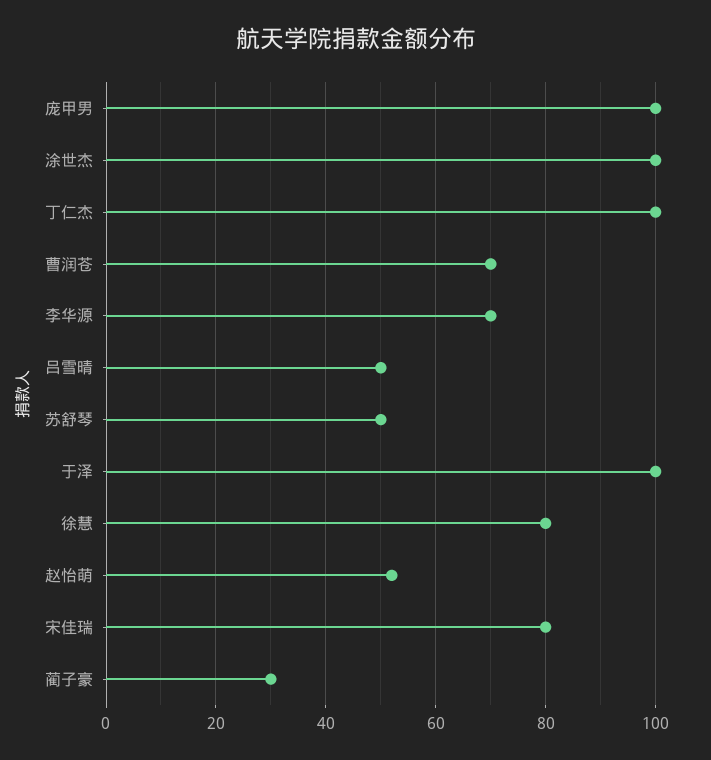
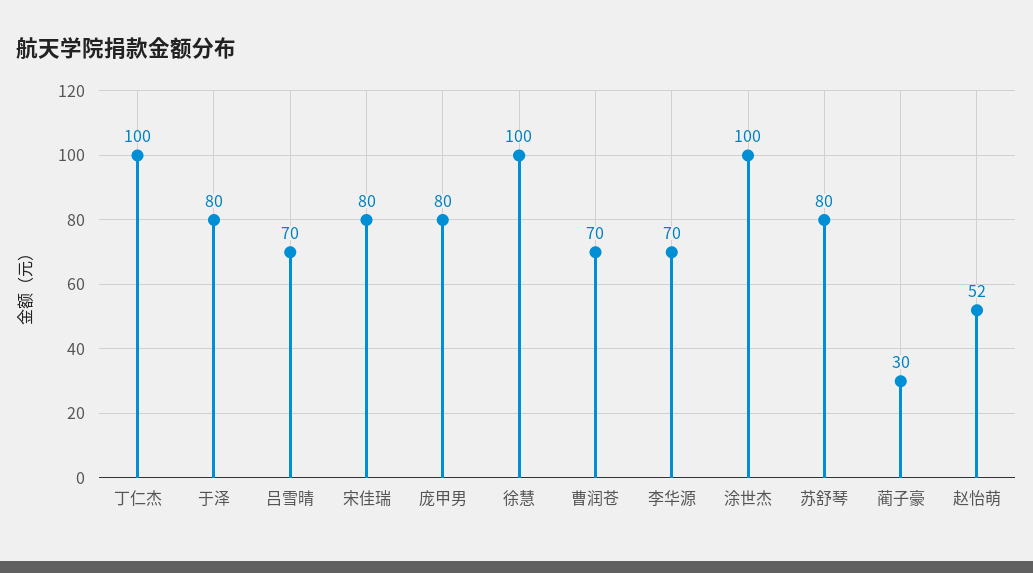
庞甲男: 100 -> 80
吕雪晴: 50 -> 70
苏舒琴: 50 -> 80
于泽: 100 -> 80
徐慧: 80 -> 100

